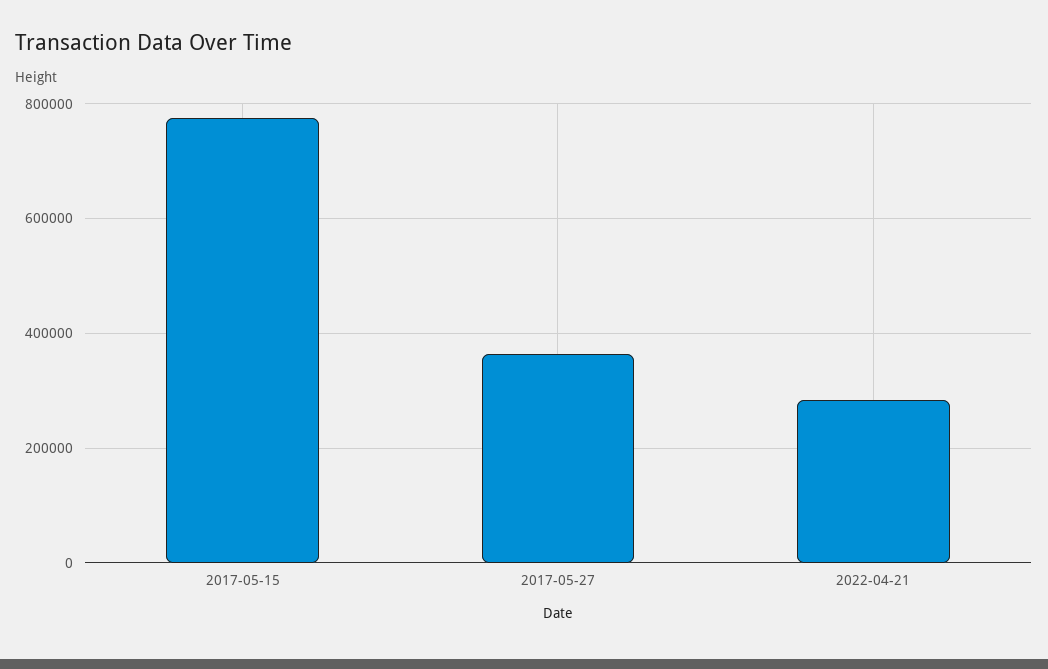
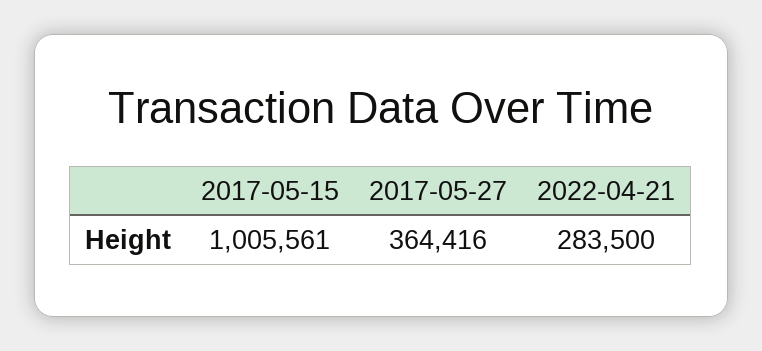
2017-05-15: 780000 -> 1005561

